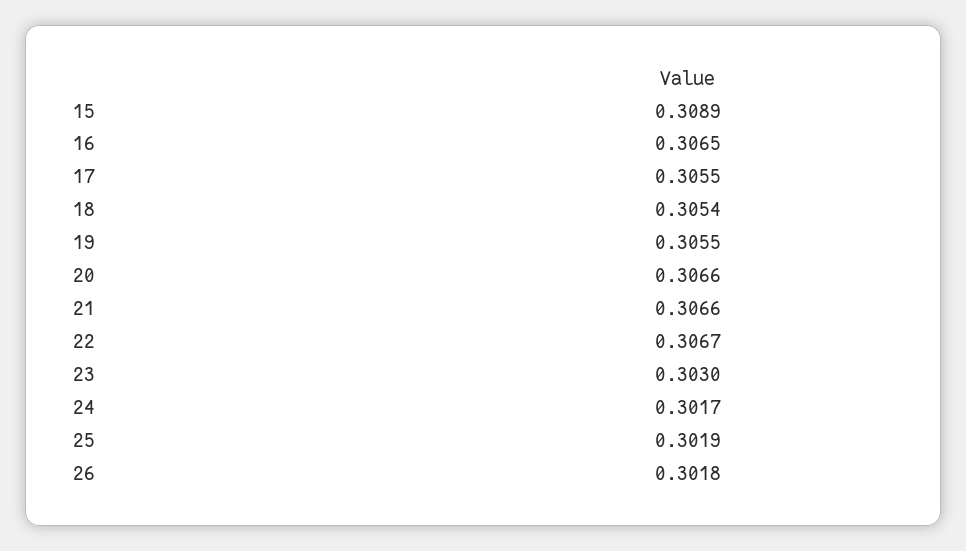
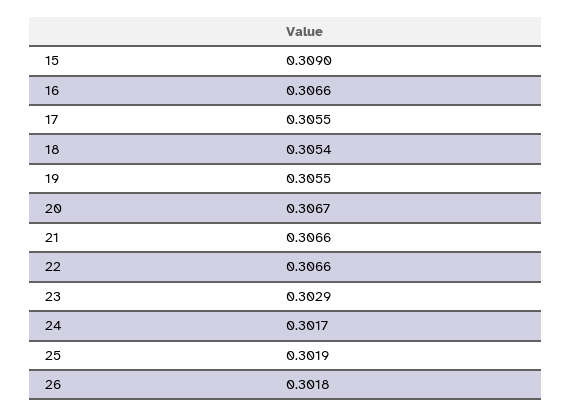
15: 0.3089 -> 0.309
16: 0.3065 -> 0.3066
20: 0.3066 -> 0.3067
22: 0.3067 -> 0.3066
23: 0.303 -> 0.3029

